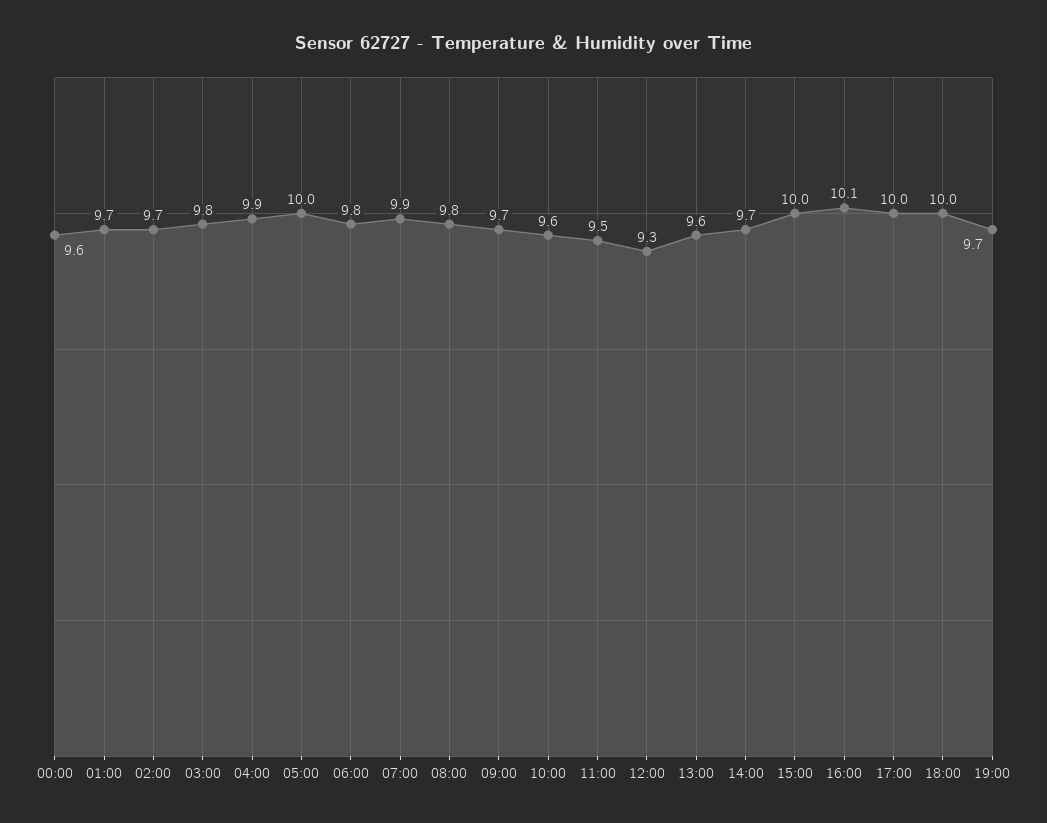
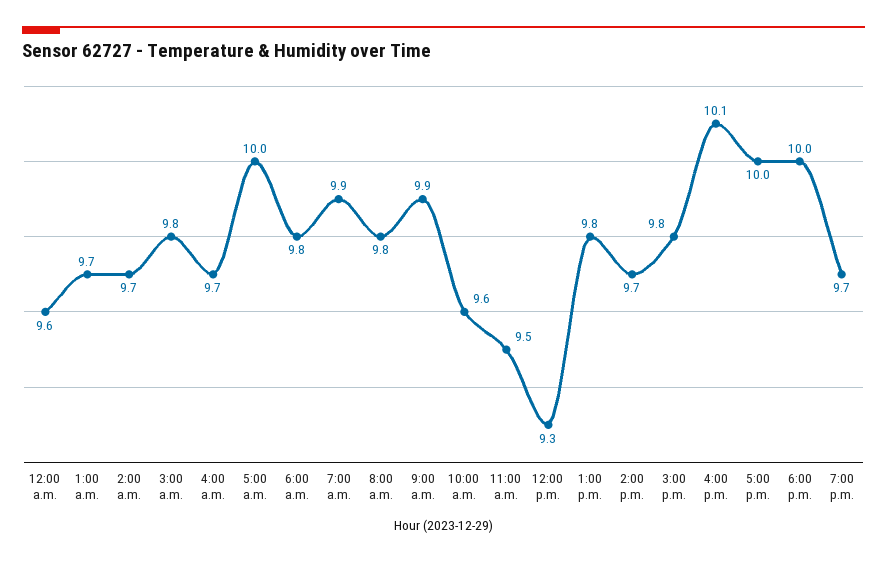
04:00: 9.9 -> 9.7
09:00: 9.7 -> 9.9
13:00: 9.6 -> 9.8
15:00: 10 -> 9.8

